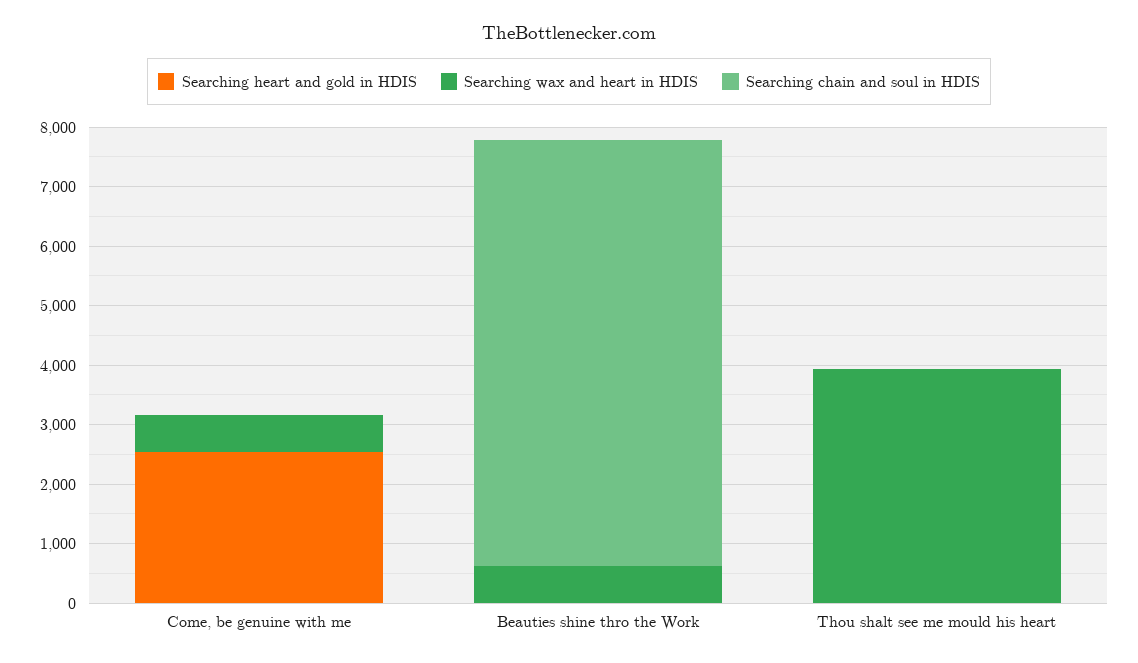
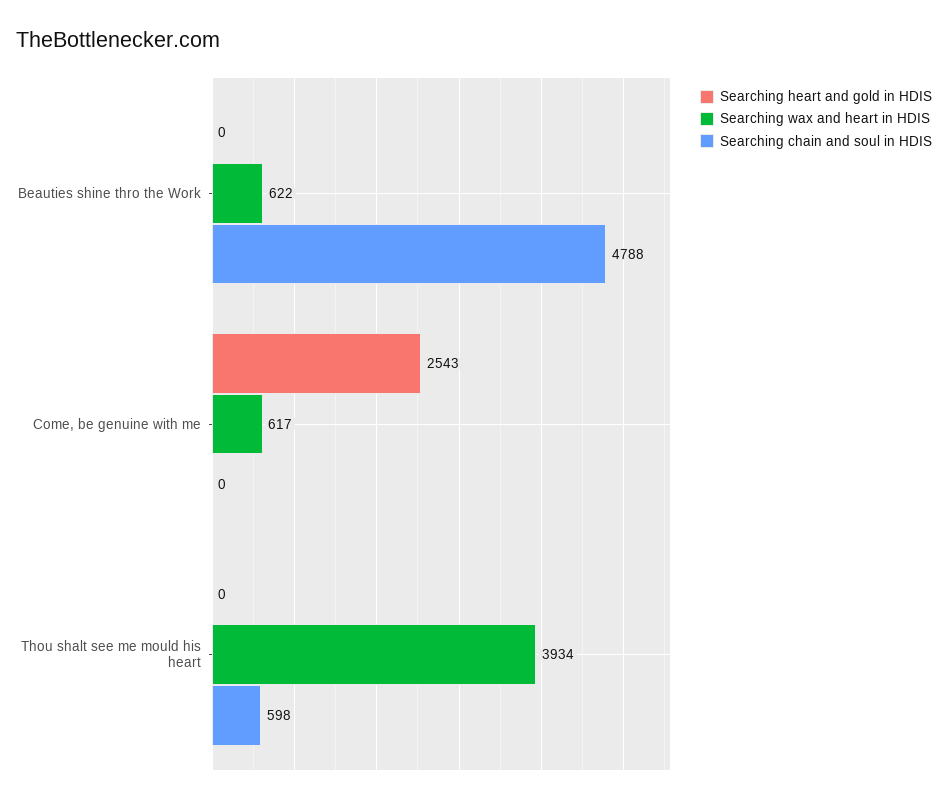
Searching chain and soul in HDIS, Beauties shine thro the Work: 7200 -> 4788
Searching chain and soul in HDIS, Thou shalt see me mould his heart: 0 -> 598

